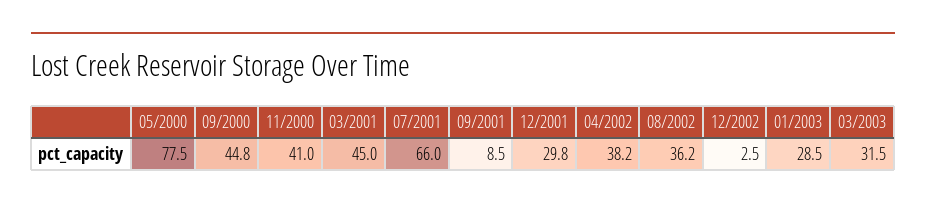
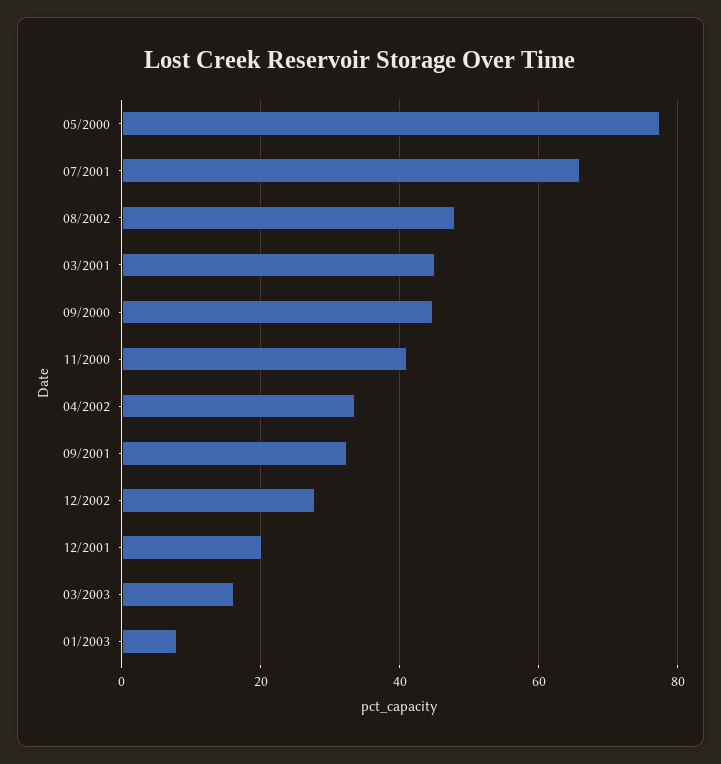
09/2001: 8.5 -> 32
12/2001: 29.8 -> 20
04/2002: 38.2 -> 34
08/2002: 36.2 -> 48
12/2002: 2.5 -> 28
01/2003: 28.5 -> 8
03/2003: 31.5 -> 16

